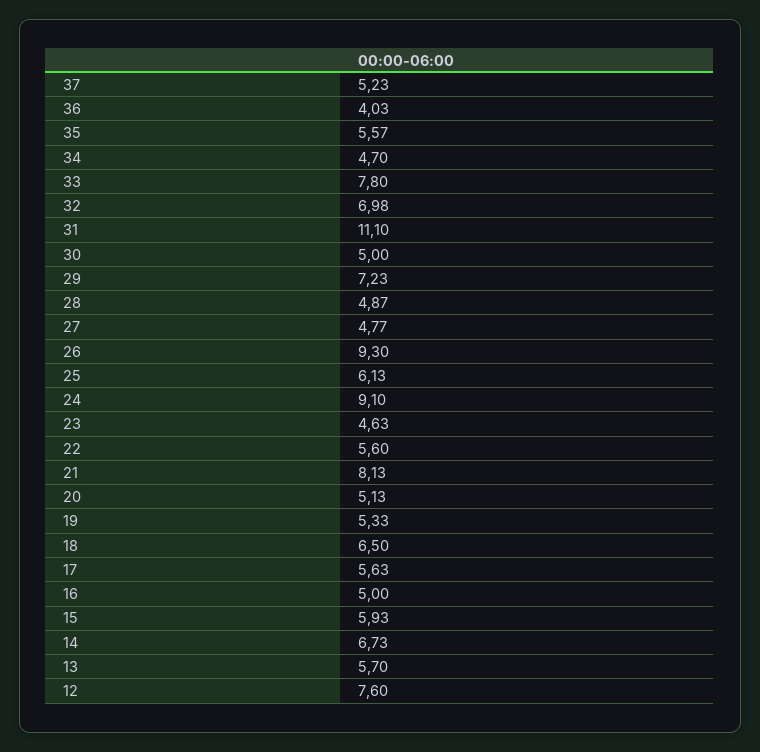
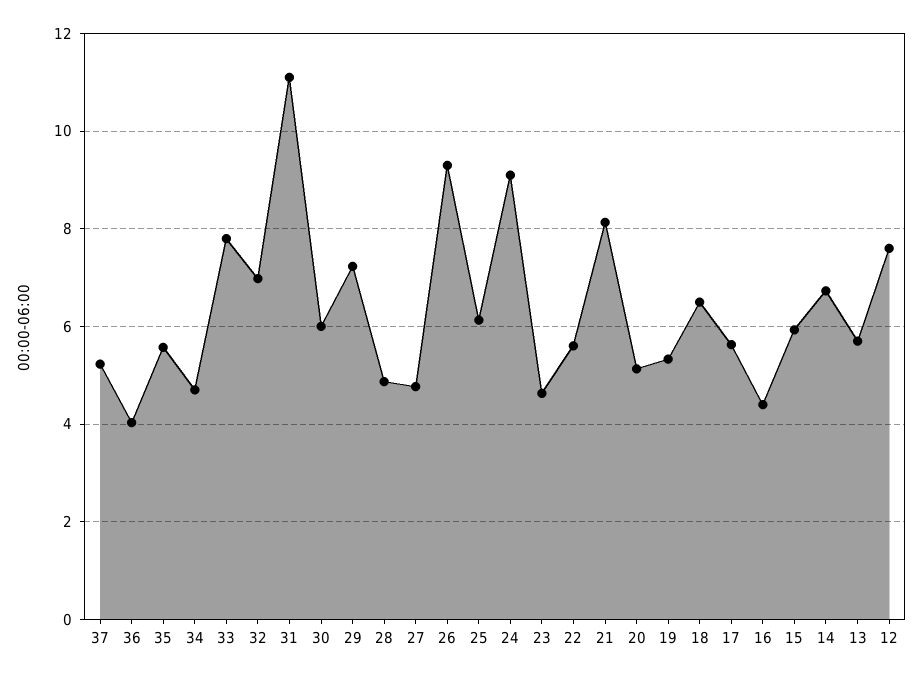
30: 5 -> 6
16: 5 -> 4.4

